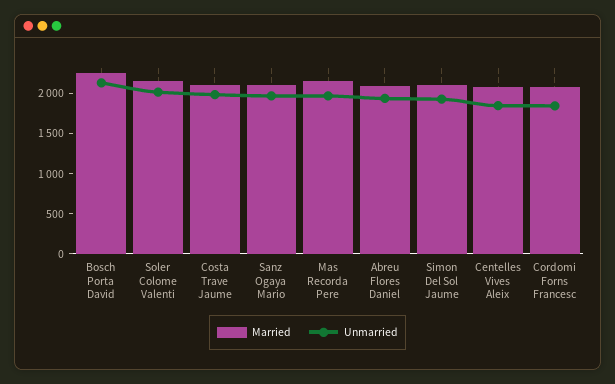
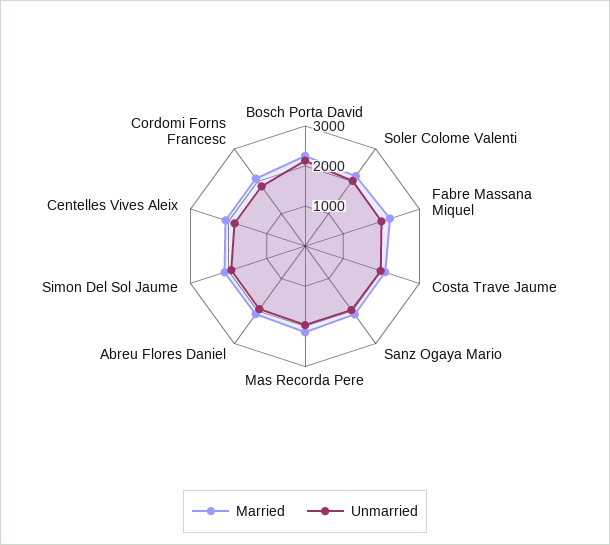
Married, Fabre Massana Miquel: none -> 2200
Unmarried, Fabre Massana Miquel: none -> 2000

